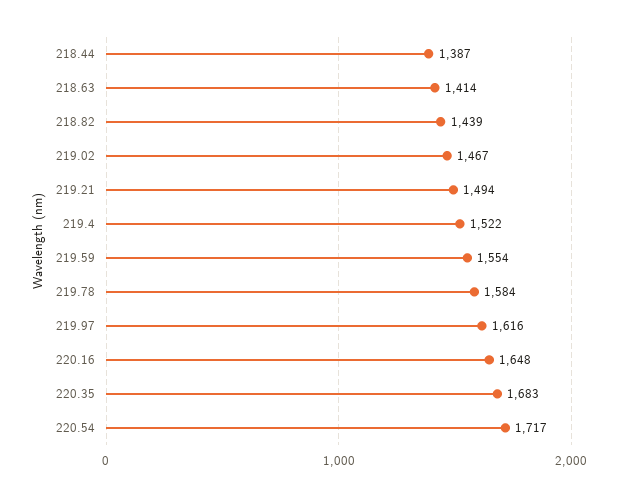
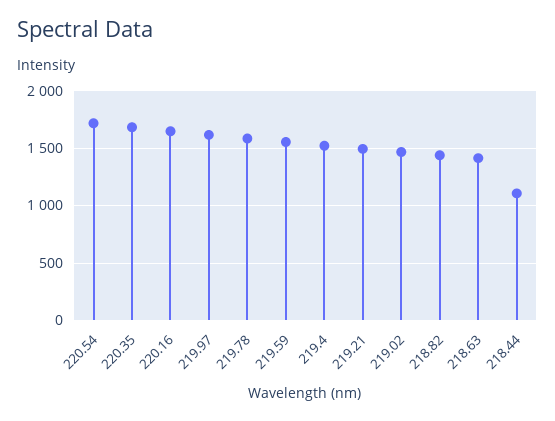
218.44: 1387 -> 1100

